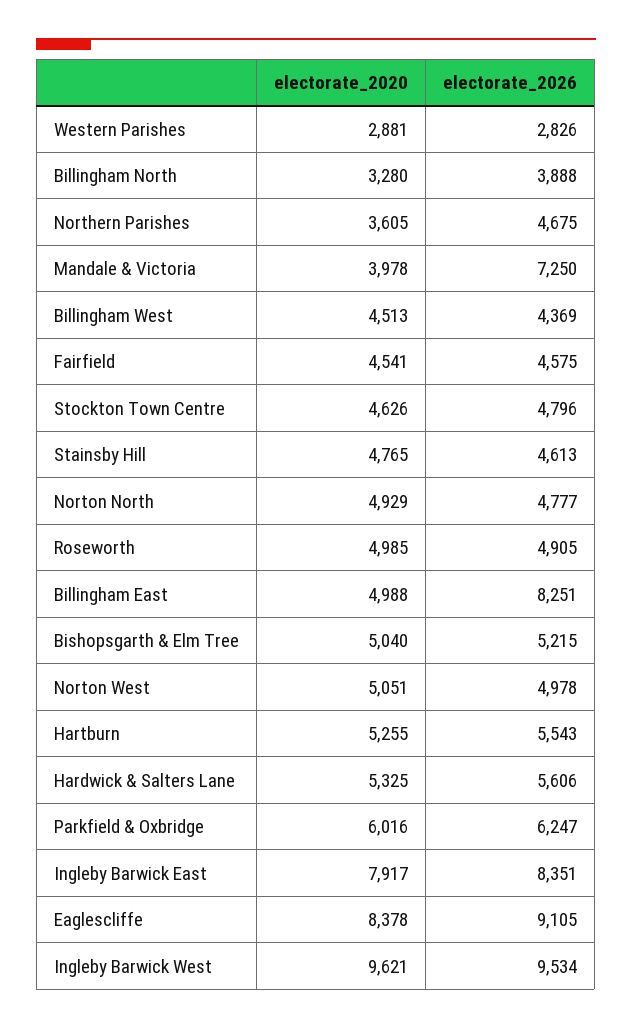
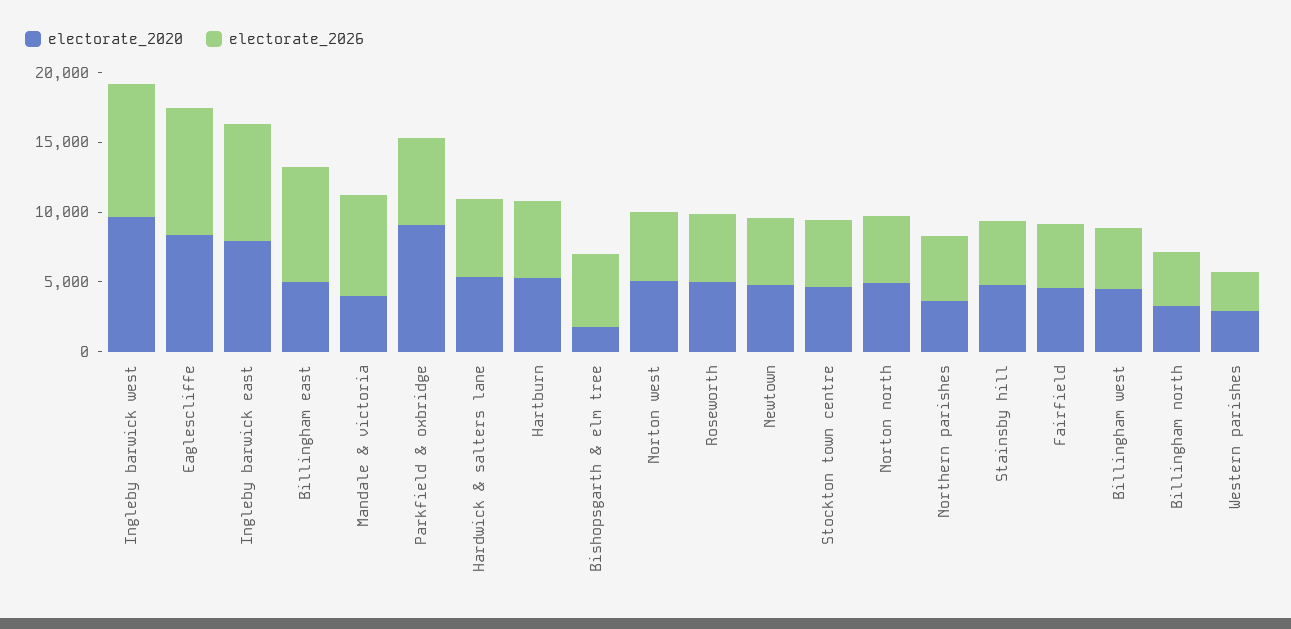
electorate_2020, Bishopsgarth & Elm Tree: 5040 -> 2000
electorate_2020, Parkfield & Oxbridge: 6016 -> 9000
electorate_2020, Newtown: none -> 5000
electorate_2026, Newtown: none -> 5000

